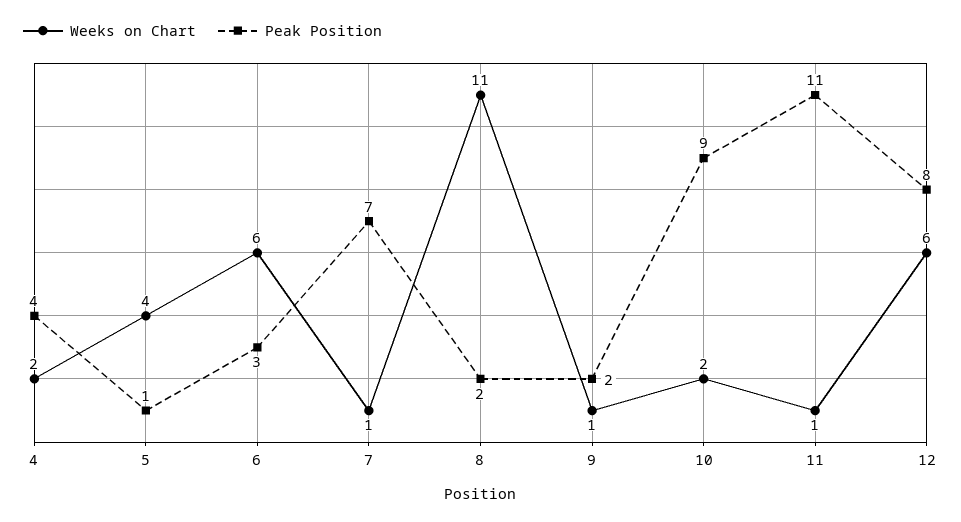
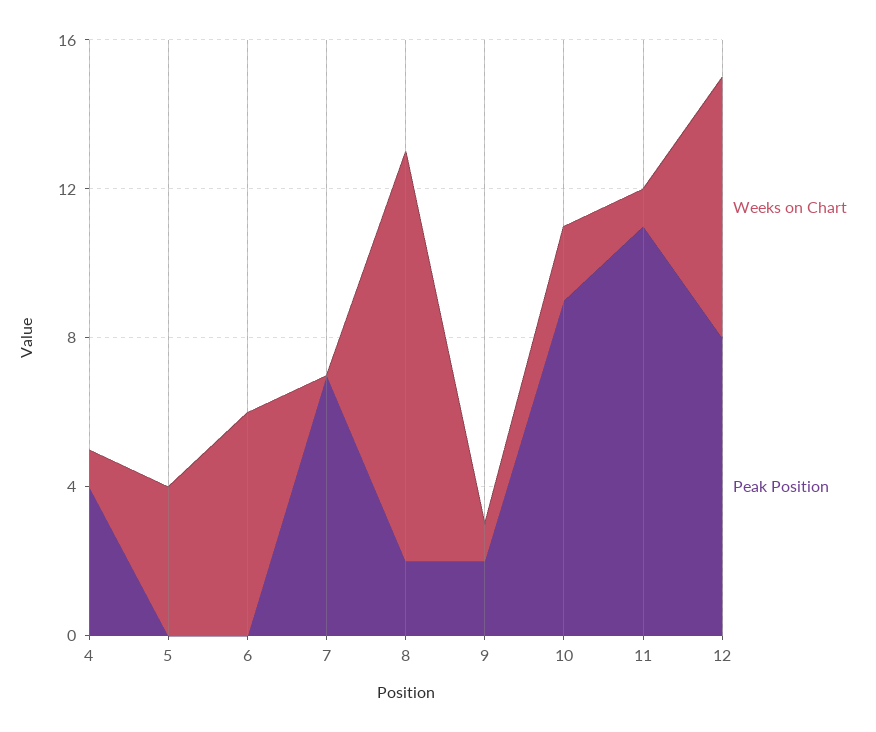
Weeks on Chart, 4: 2 -> 1
Peak Position, 5: 1 -> 0
Peak Position, 6: 3 -> 0
Weeks on Chart, 7: 1 -> 0
Weeks on Chart, 12: 6 -> 7

